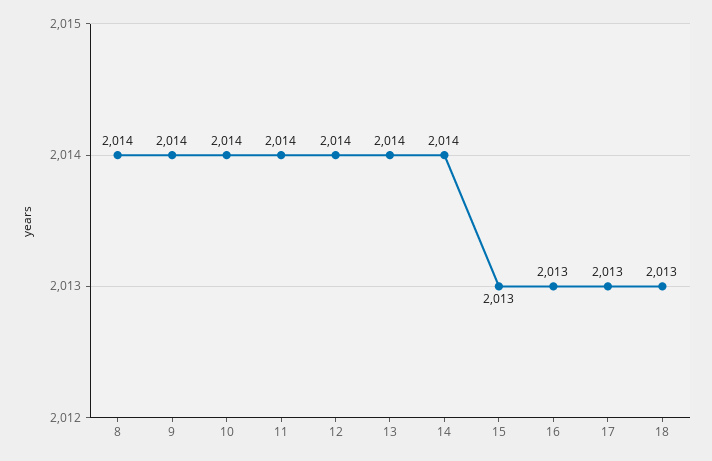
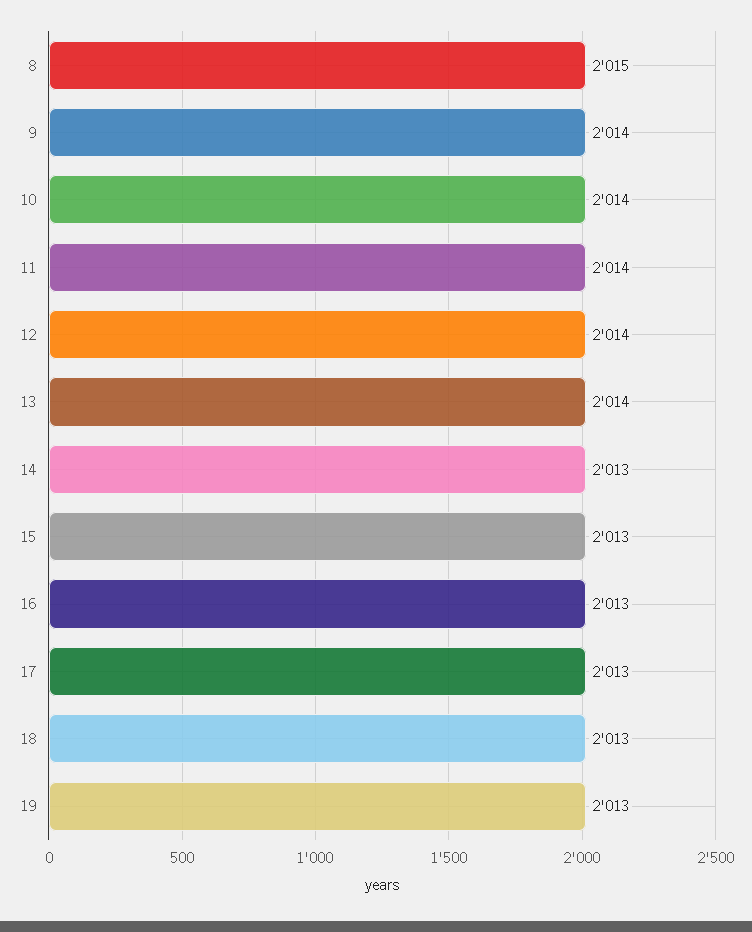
8: 2014 -> 2015
14: 2014 -> 2013
19: none -> 2013

